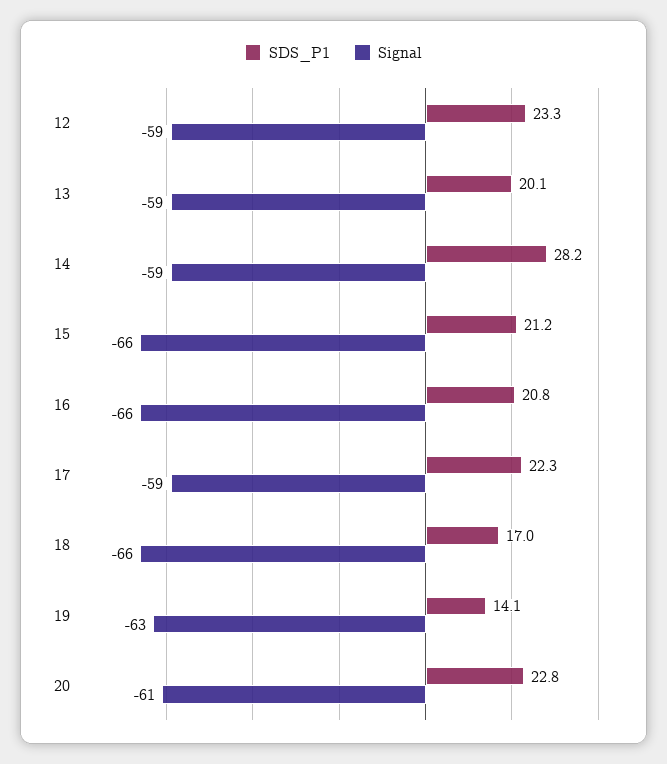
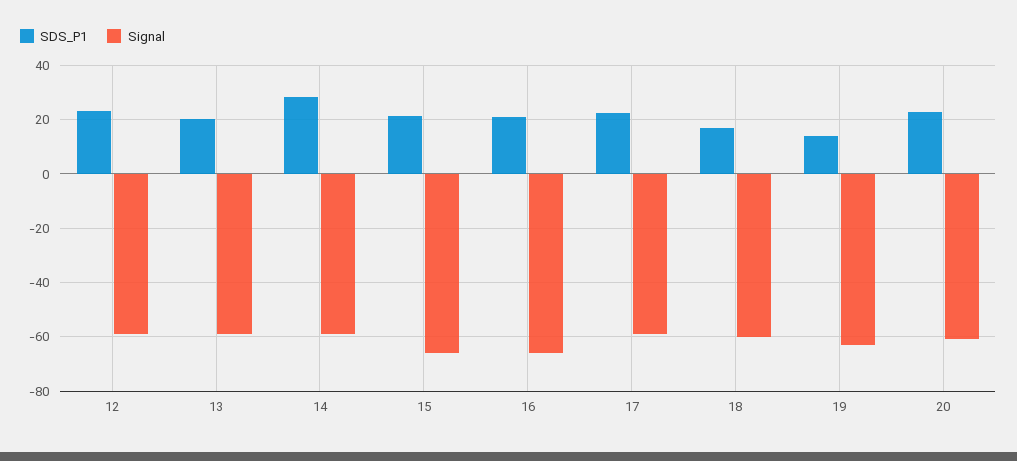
Signal, 18: -66 -> -60

